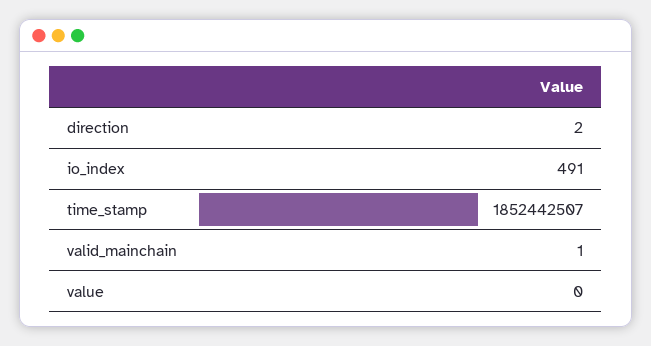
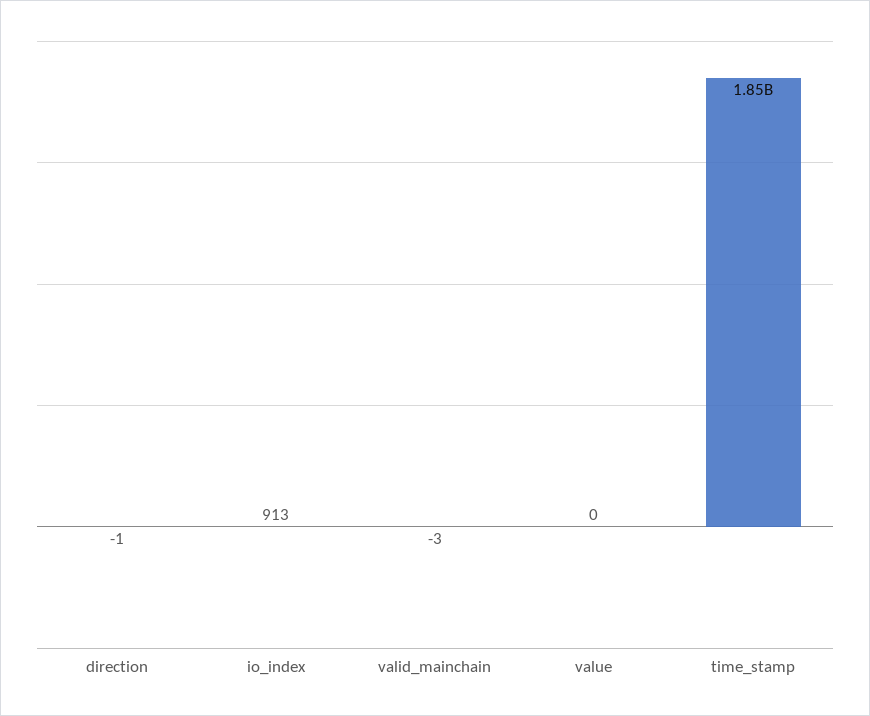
direction: 2 -> -1
io_index: 491 -> 913
valid_mainchain: 1 -> -3

